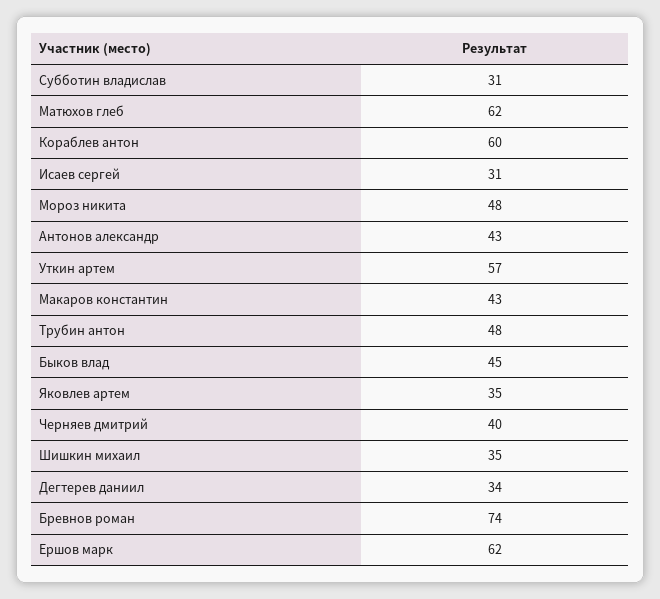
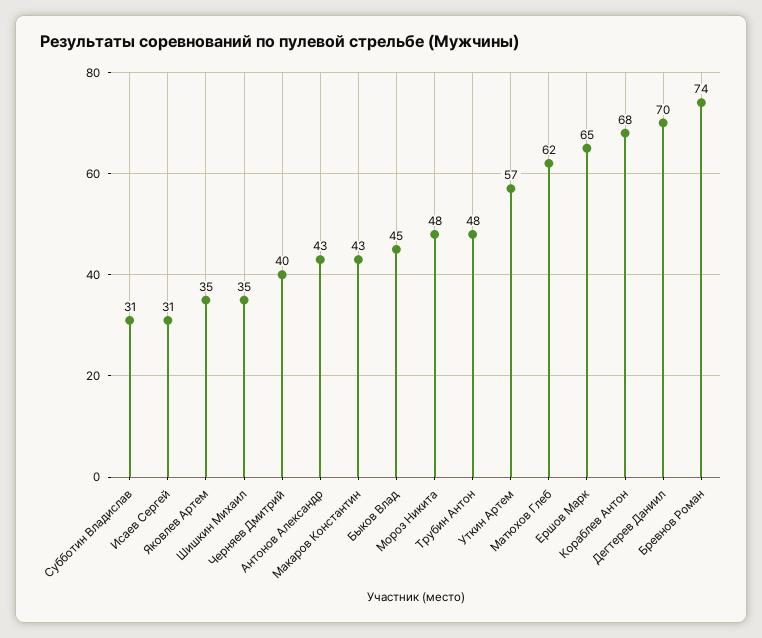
Кораблев антон: 60 -> 68
Дегтерев даниил: 34 -> 70
Ершов марк: 62 -> 65

